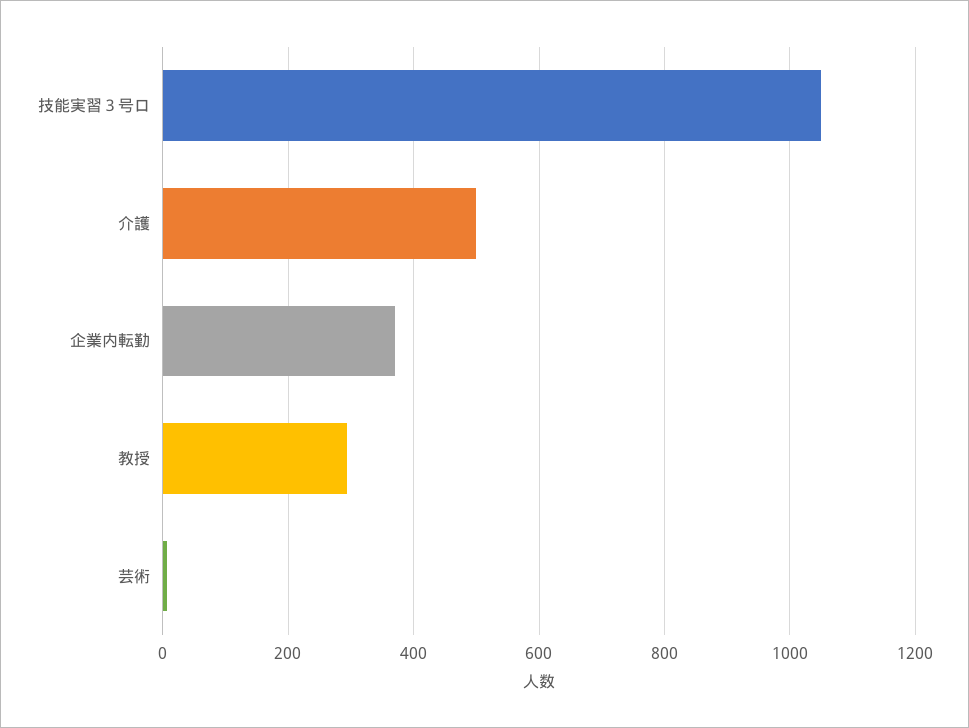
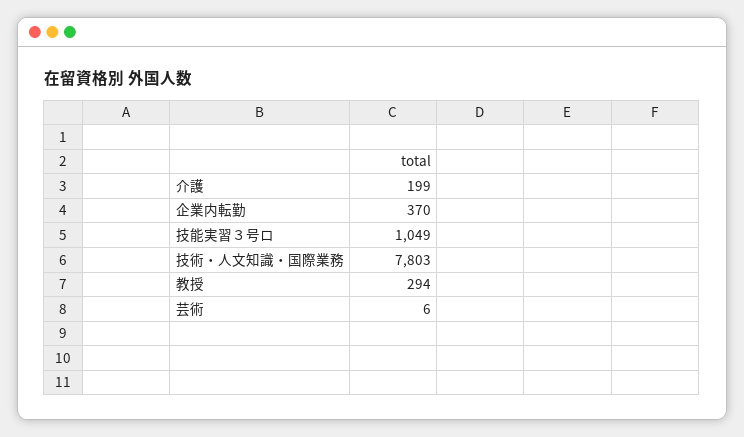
介護: 500 -> 199
技術・人文知識・国際業務: none -> 7803

